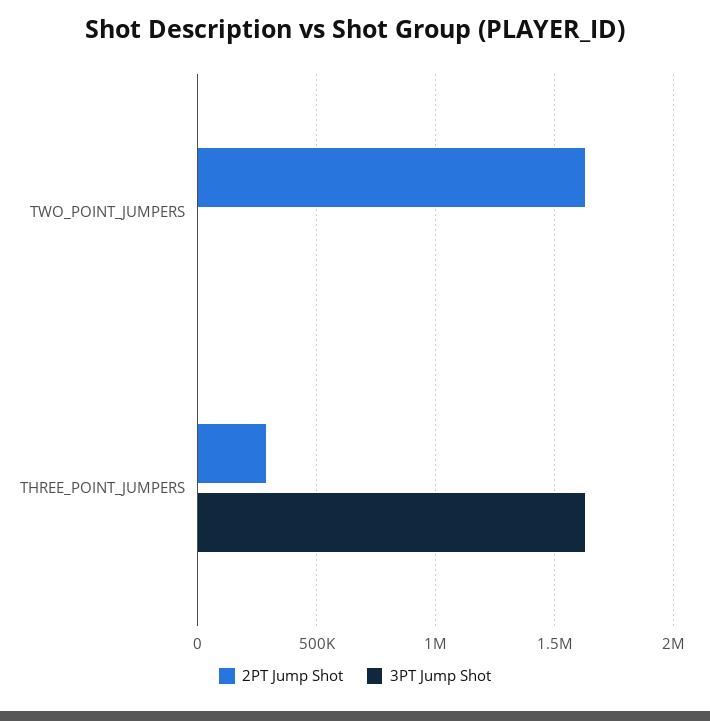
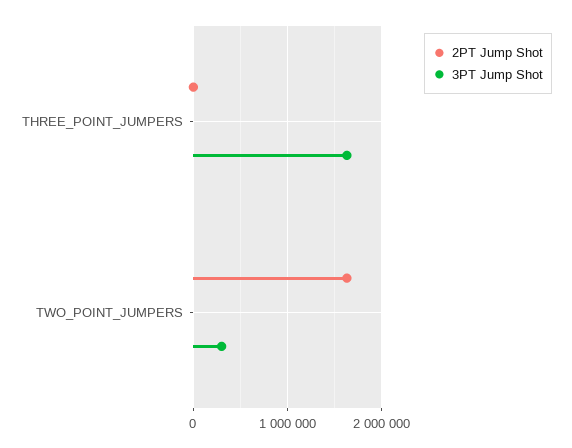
3PT Jump Shot, TWO_POINT_JUMPERS: 0 -> 300000
2PT Jump Shot, THREE_POINT_JUMPERS: 300000 -> 0

